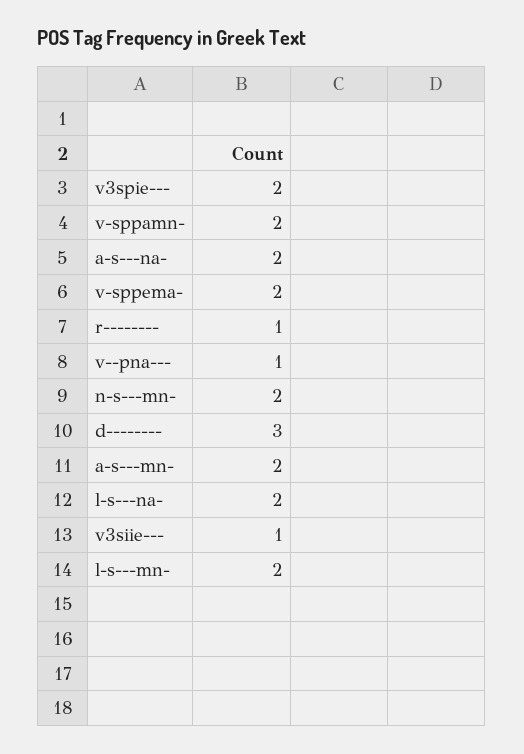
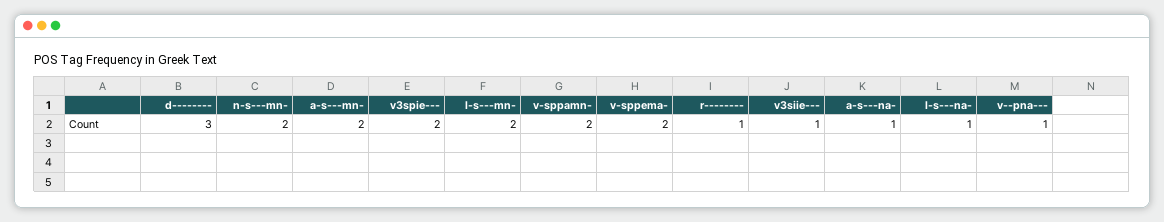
a-s---na-: 2 -> 1
l-s---na-: 2 -> 1

